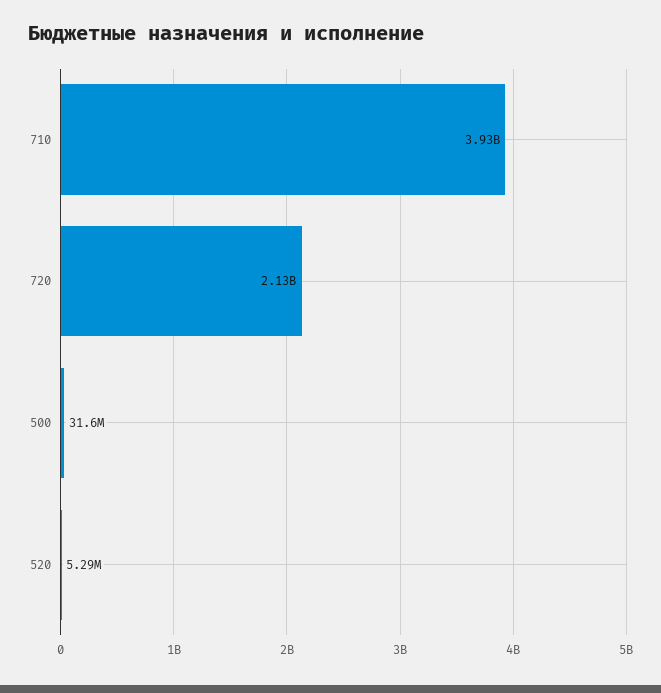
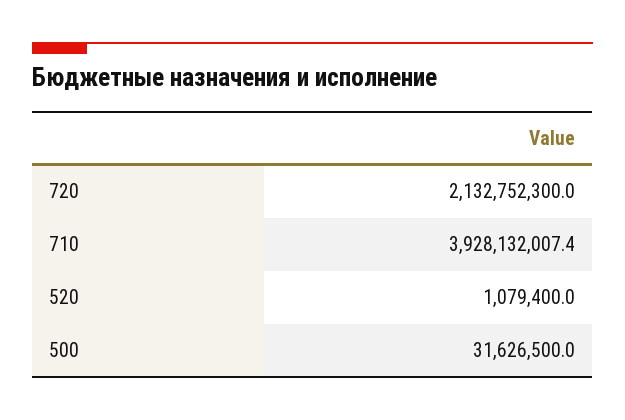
520: 5290000 -> 1079400

